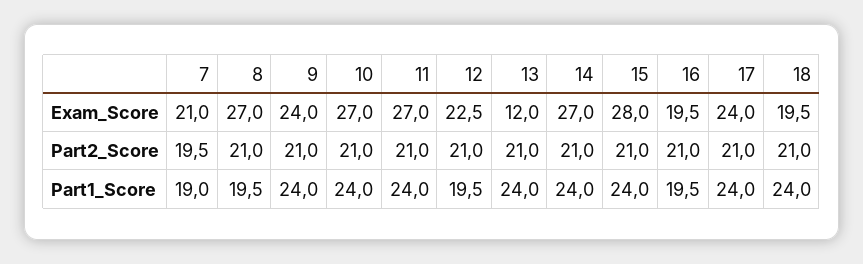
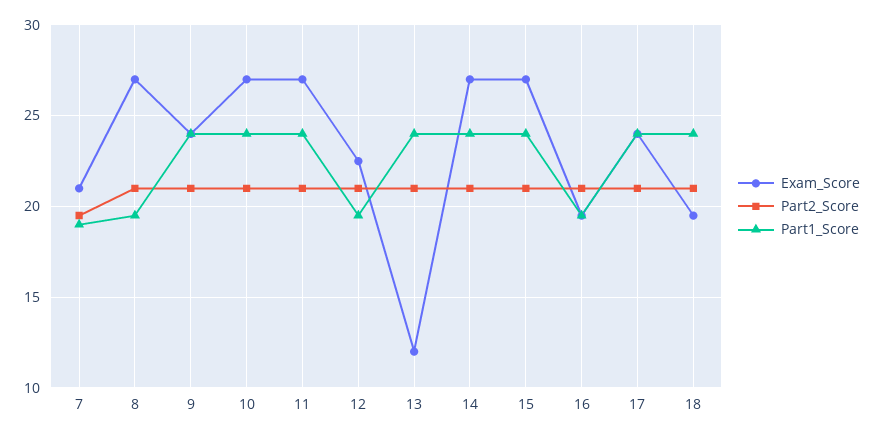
Exam_Score, 15: 28 -> 27

